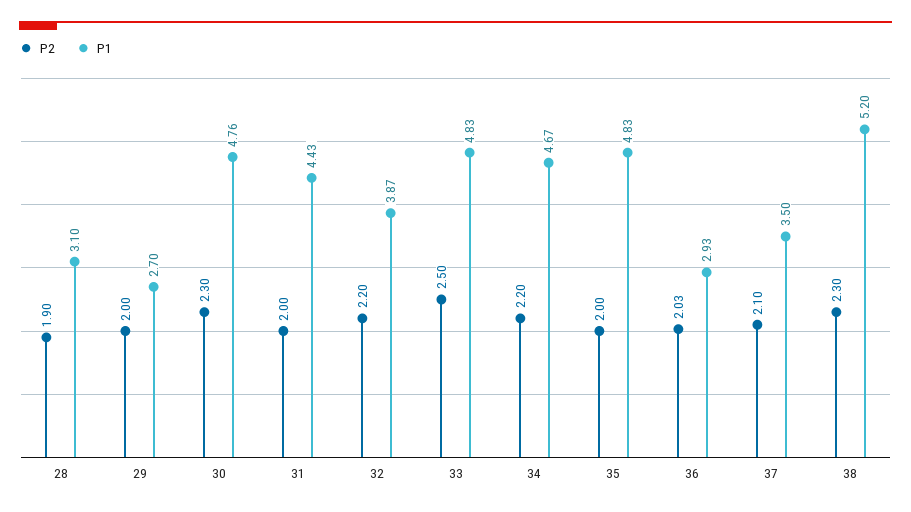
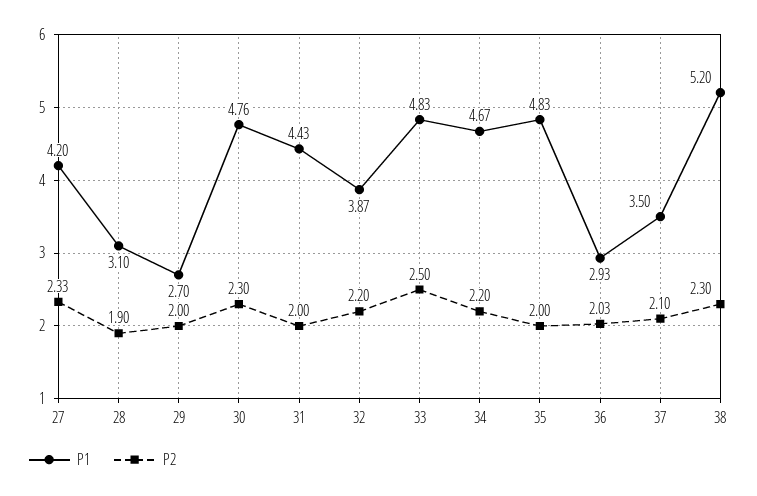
P1, 27: none -> 4.2
P2, 27: none -> 2.33

